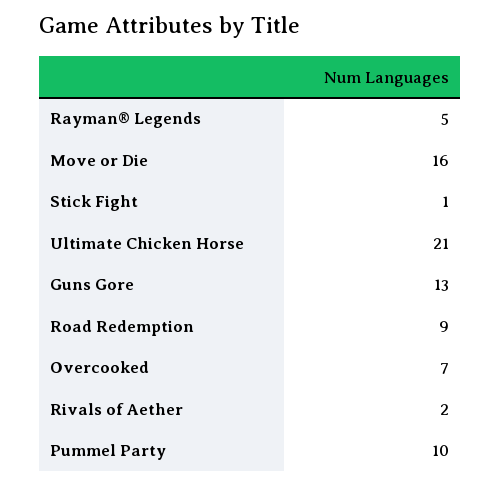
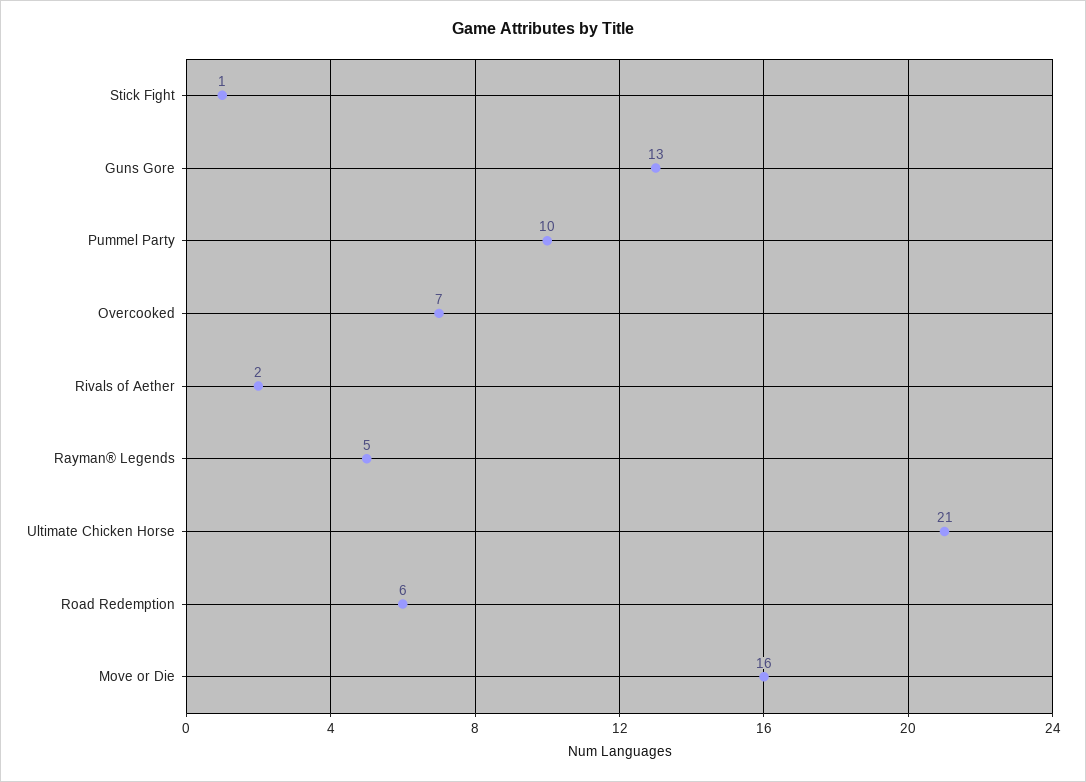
Road Redemption: 9 -> 6

